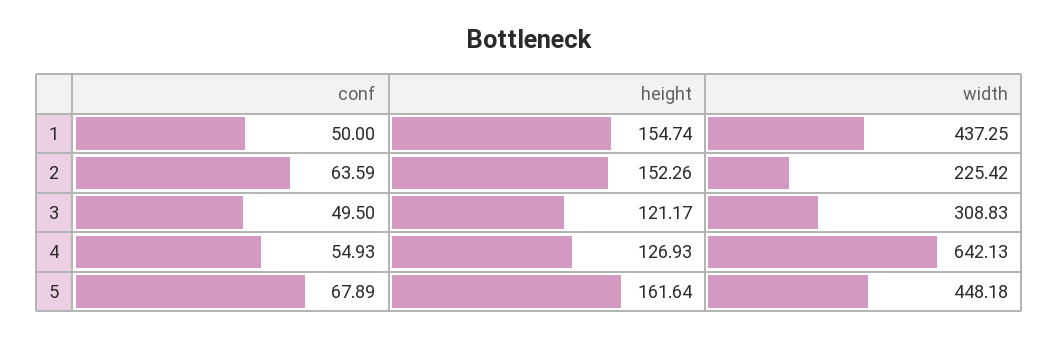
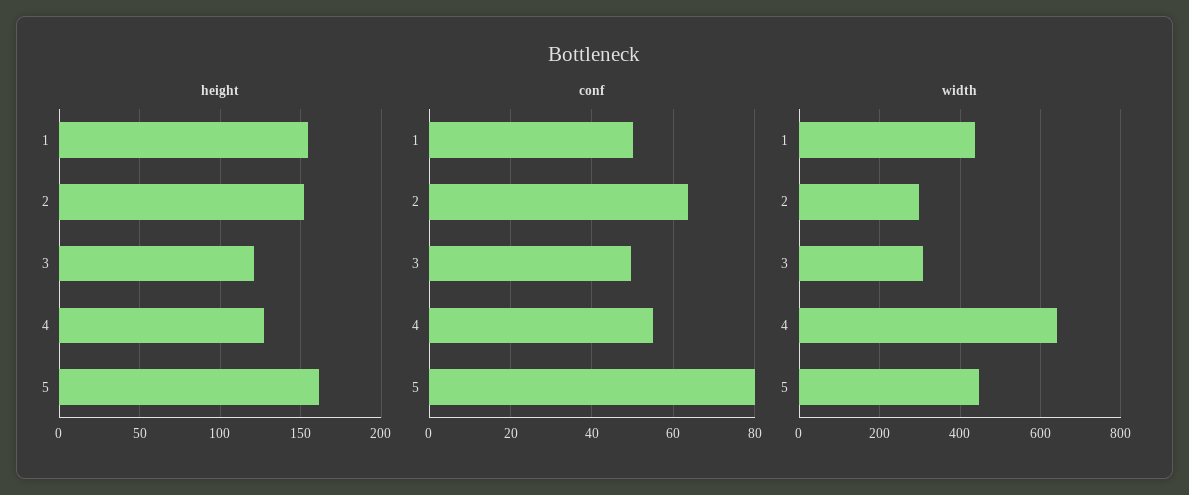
width, 2: 225.42 -> 300
conf, 5: 67.89 -> 80

